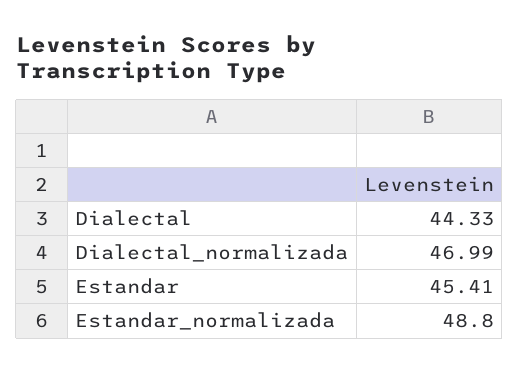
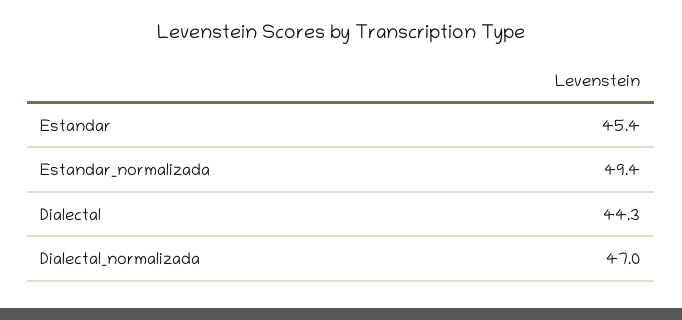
Estandar_normalizada: 48.8 -> 49.4

